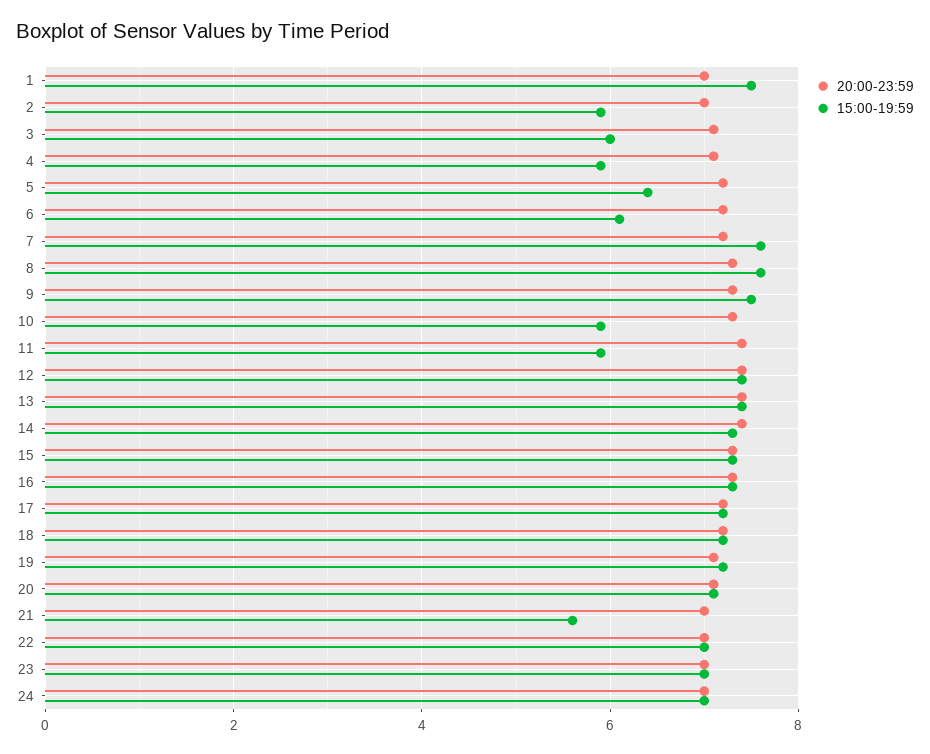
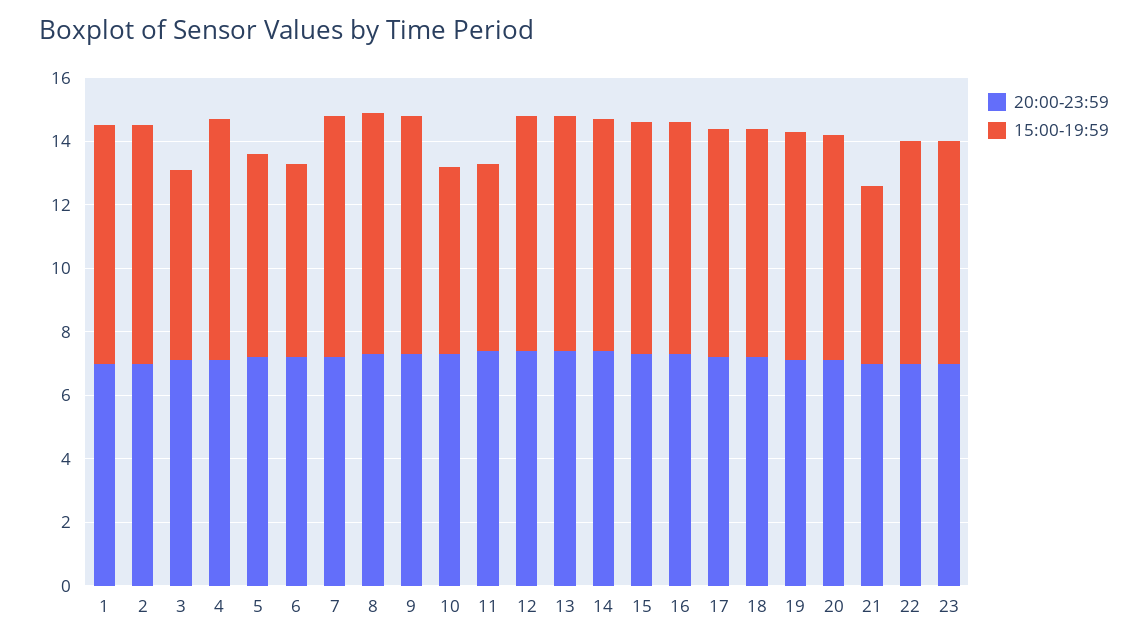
15:00-19:59, 2: 6 -> 7.5
15:00-19:59, 4: 6 -> 7.5
20:00-23:59, 24: 7 -> none
15:00-19:59, 24: 7 -> none

